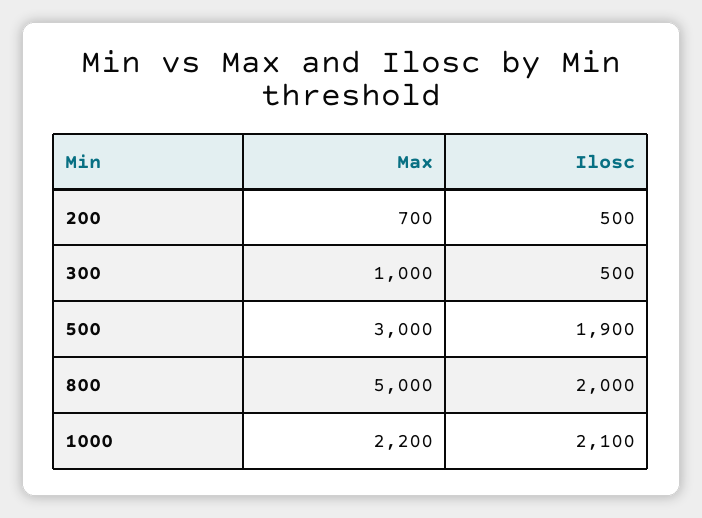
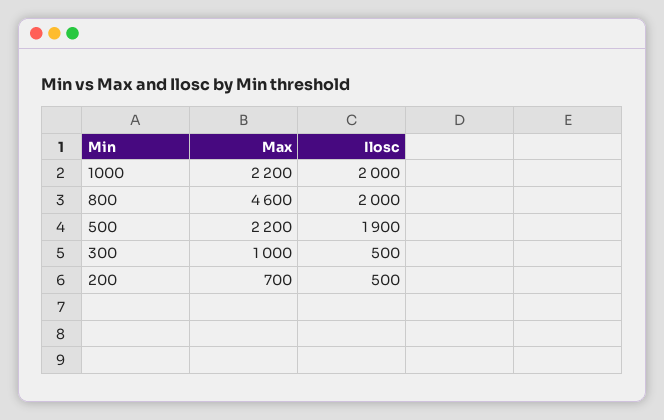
Max, 500: 3000 -> 2200
Max, 800: 5000 -> 4600
Ilosc, 1000: 2100 -> 2000

